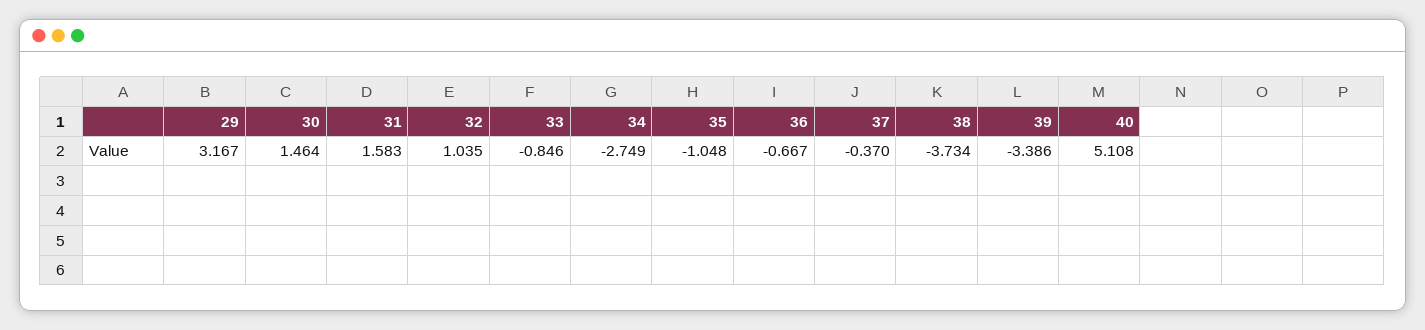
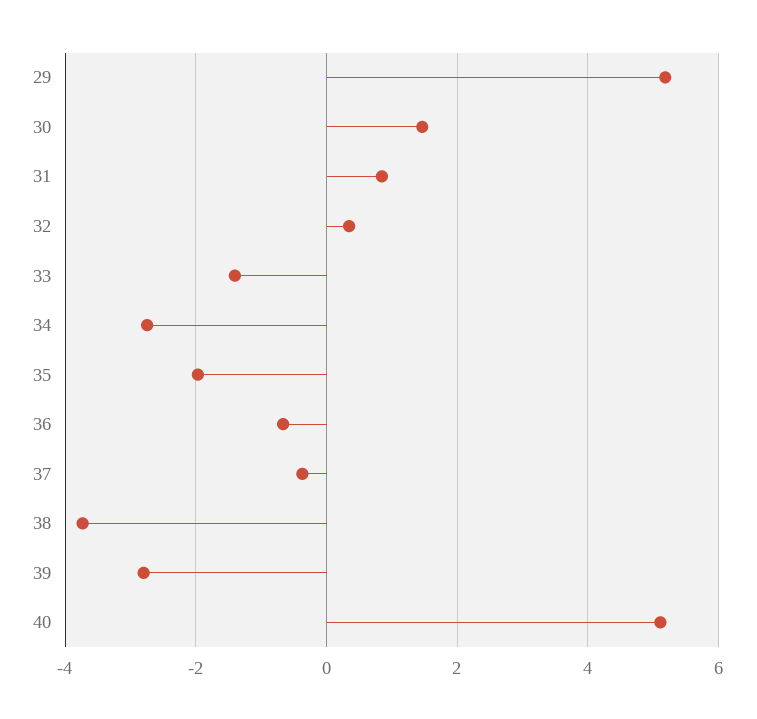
29: 3.167 -> 5.2
31: 1.583 -> 0.8
32: 1.035 -> 0.4
33: -0.846 -> -1.4
35: -1.048 -> -2
39: -3.386 -> -2.8

